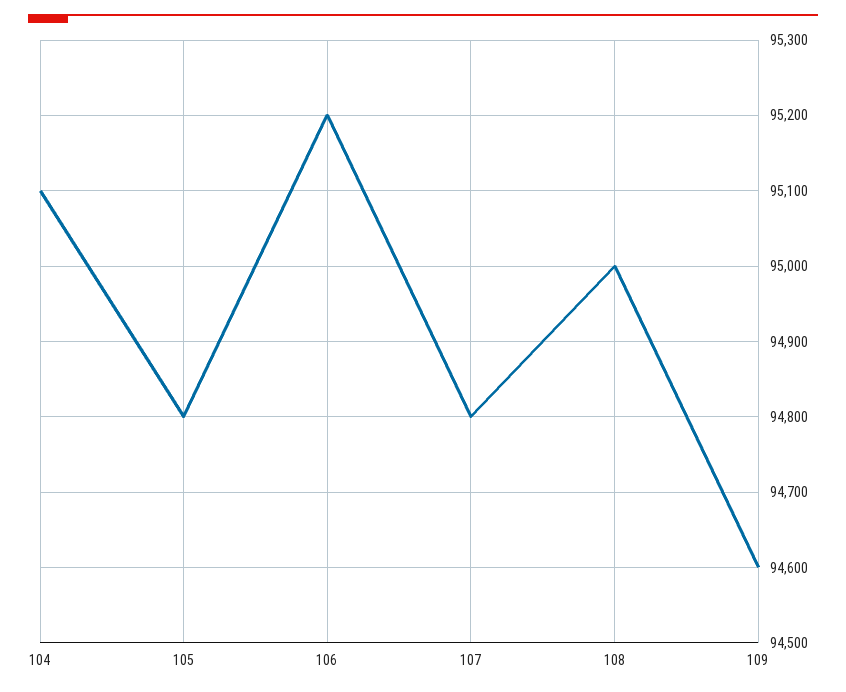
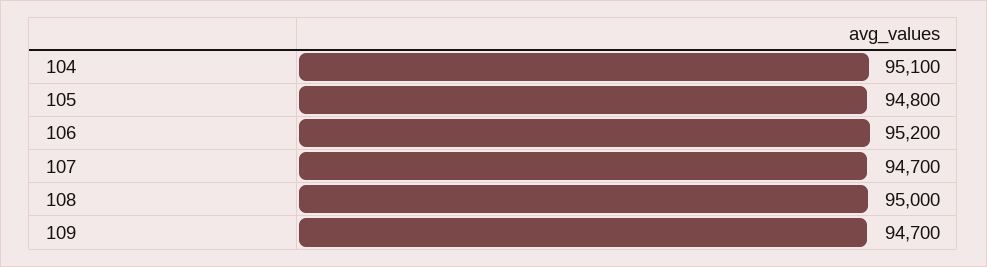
107: 94800 -> 94700
109: 94600 -> 94700

